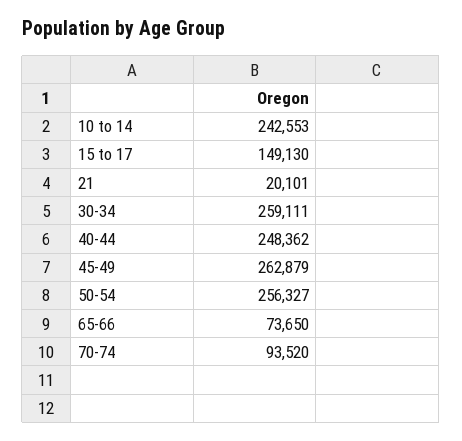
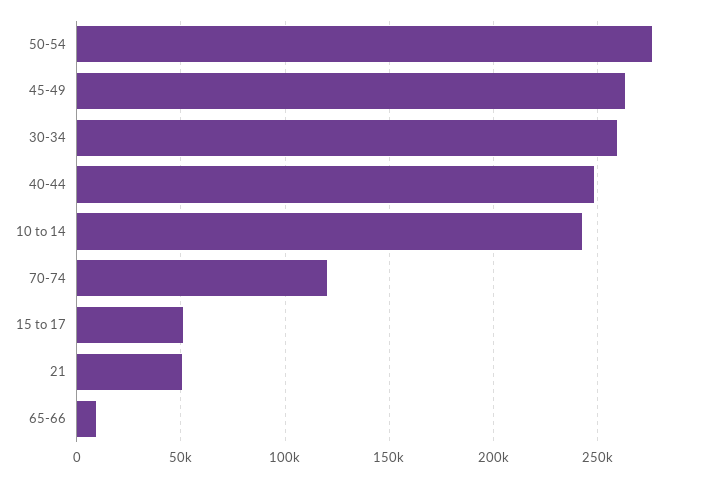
15 to 17: 149130 -> 50000
21: 20101 -> 50000
50-54: 256327 -> 275000
65-66: 73650 -> 10000
70-74: 93520 -> 120000

